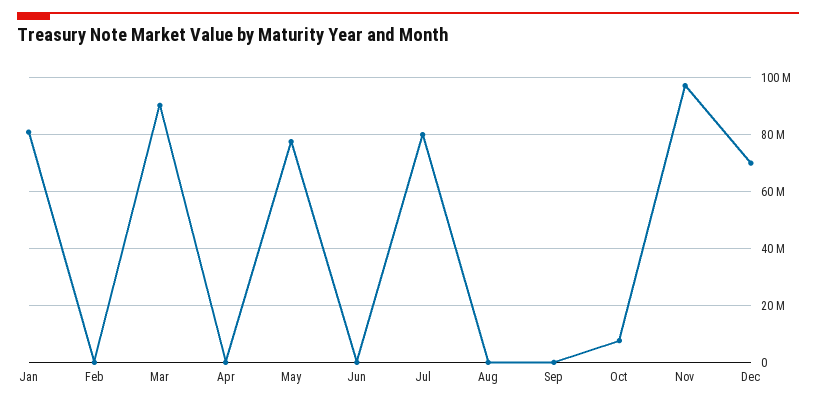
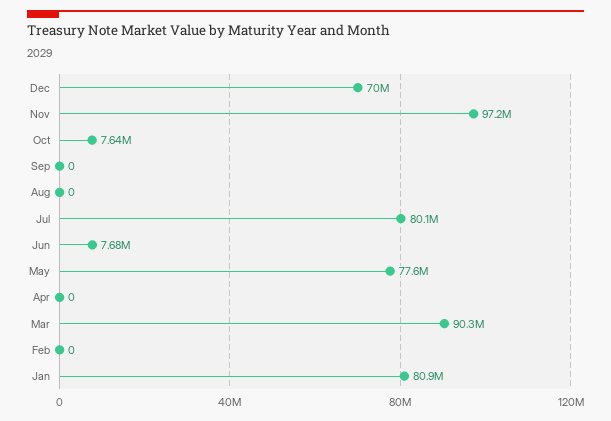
Jun: 0 -> 7680000

